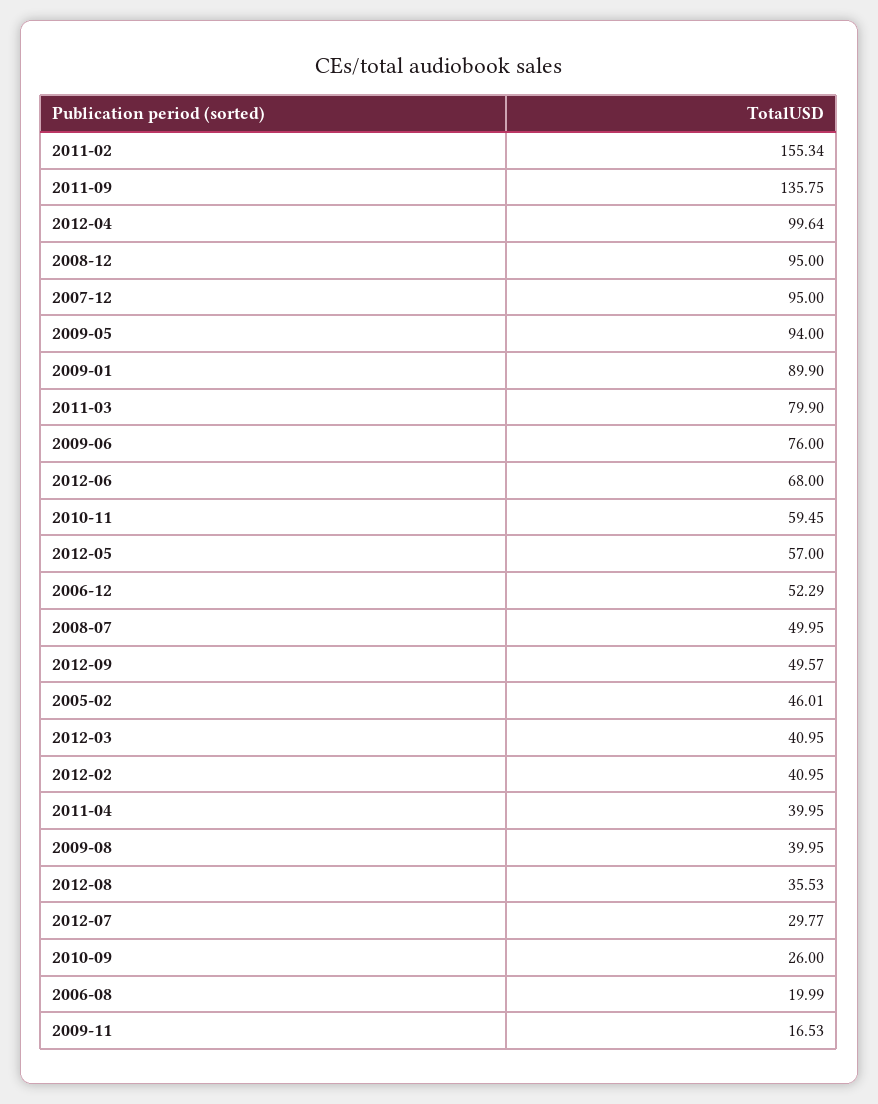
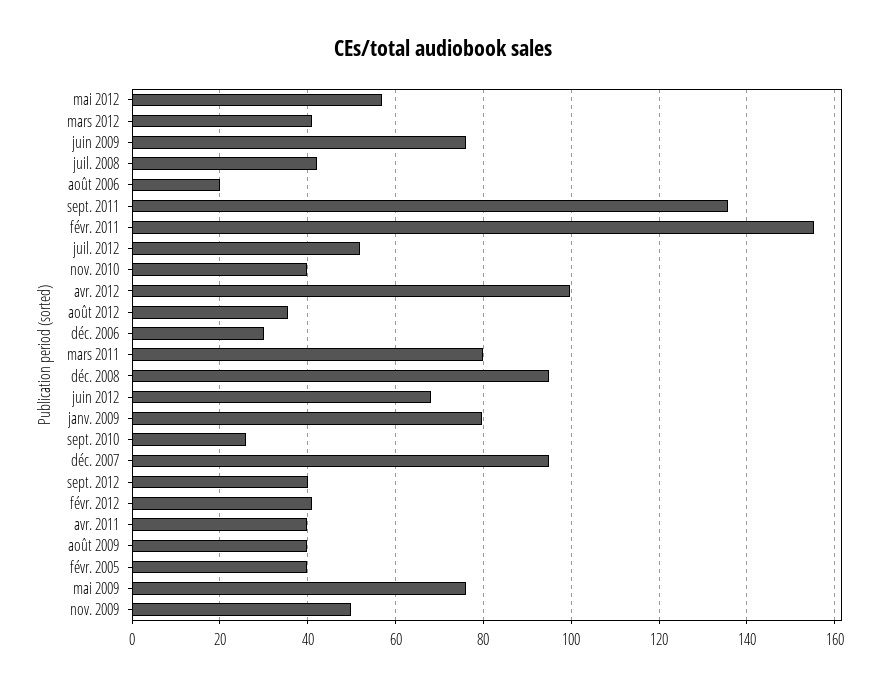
2009-05: 94 -> 76
2009-01: 89.9 -> 80
2010-11: 59.45 -> 40
2006-12: 52.29 -> 30
2008-07: 49.95 -> 42
2012-09: 49.57 -> 40
2005-02: 46.01 -> 40
2012-07: 29.77 -> 52
2009-11: 16.53 -> 50

